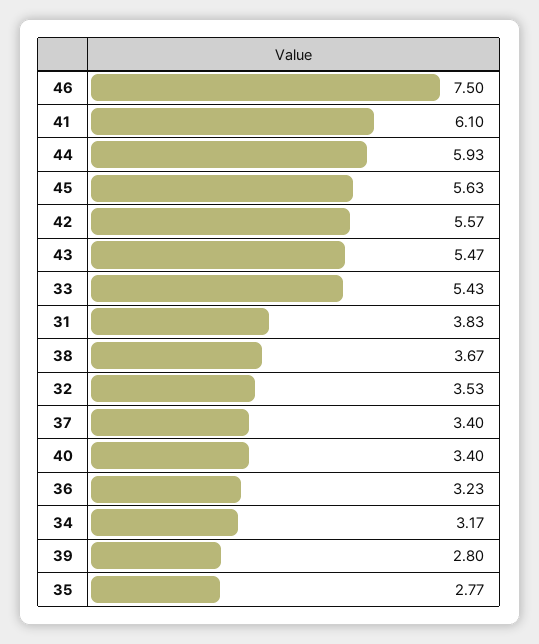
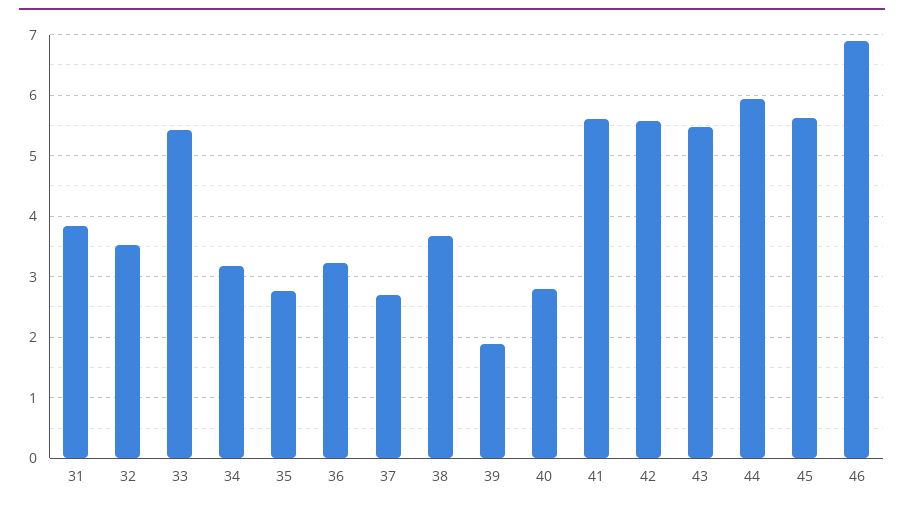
46: 7.5 -> 6.9
41: 6.1 -> 5.6
37: 3.4 -> 2.7
40: 3.4 -> 2.8
39: 2.8 -> 1.9

